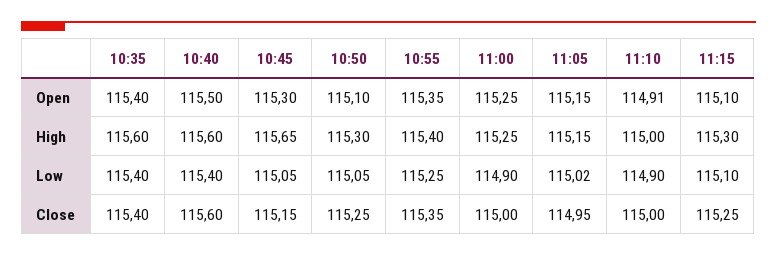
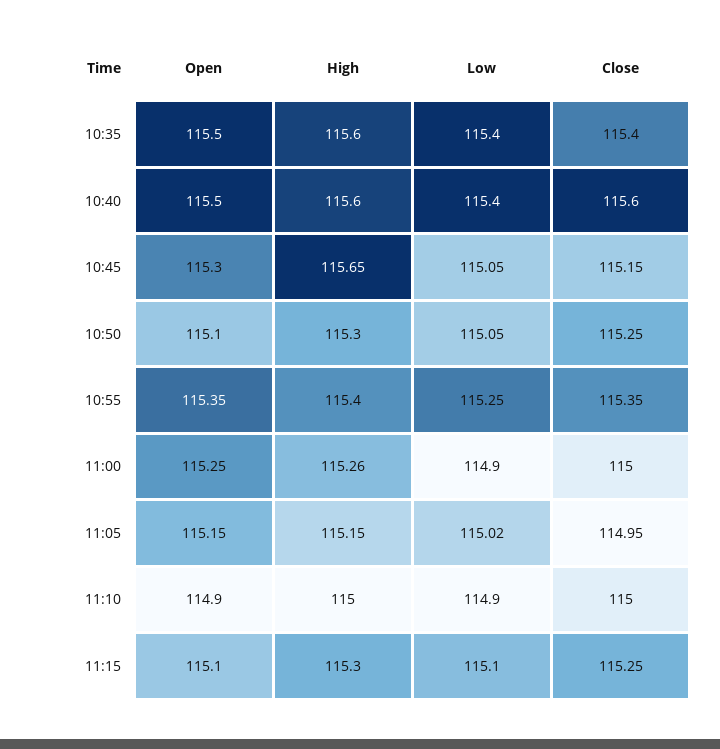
10:35, Open: 115.4 -> 115.5
11:10, Open: 114.91 -> 114.9
11:00, High: 115.25 -> 115.26

